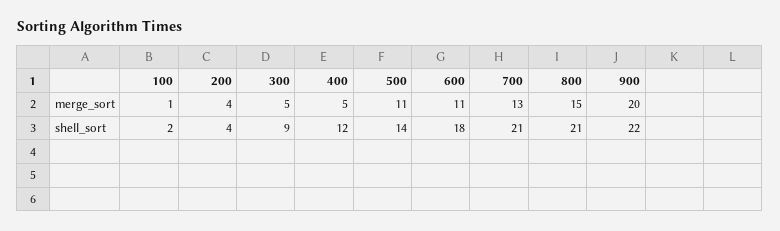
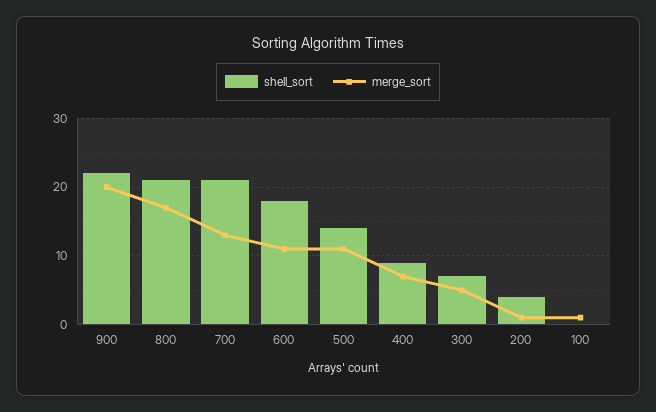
merge_sort, 200: 4 -> 1
merge_sort, 400: 5 -> 7
merge_sort, 800: 15 -> 17
shell_sort, 100: 2 -> 0
shell_sort, 300: 9 -> 7
shell_sort, 400: 12 -> 9

